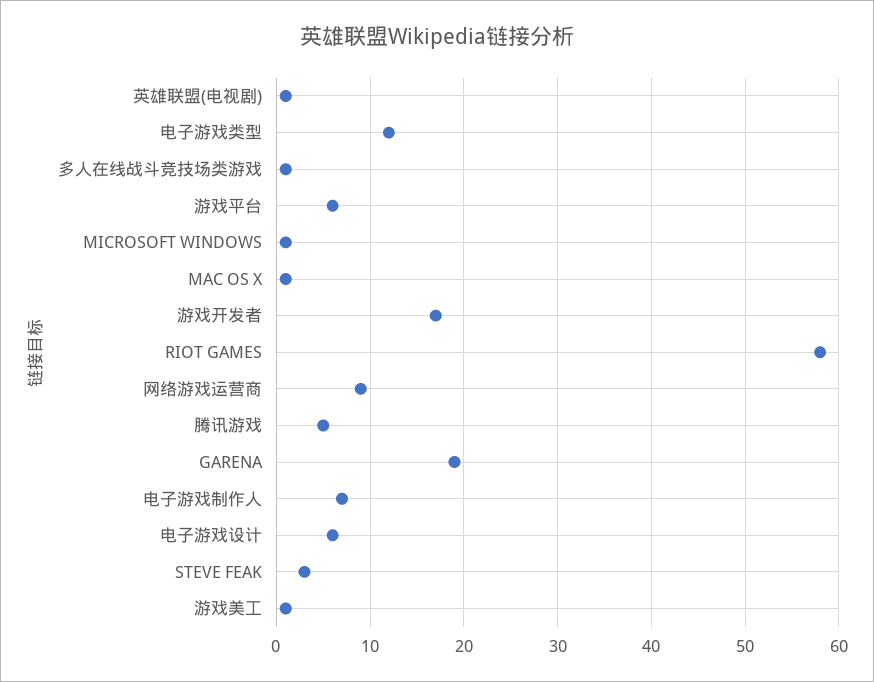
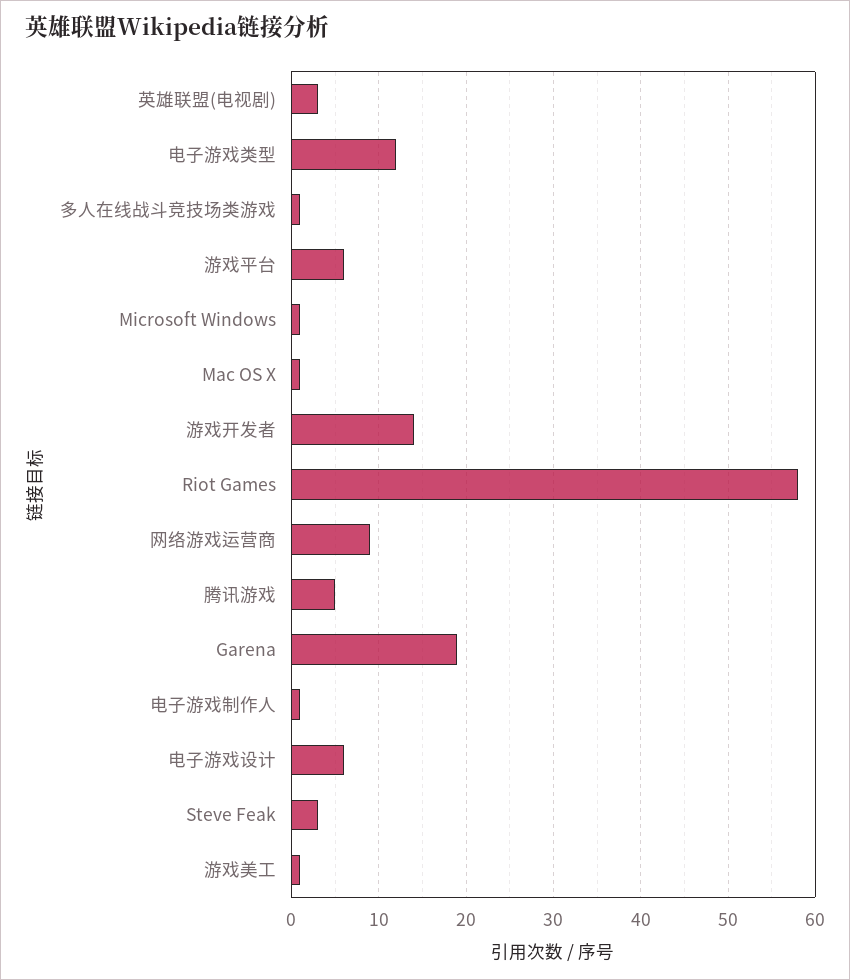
英雄联盟(电视剧): 1 -> 3
游戏开发者: 17 -> 14
电子游戏制作人: 7 -> 1

